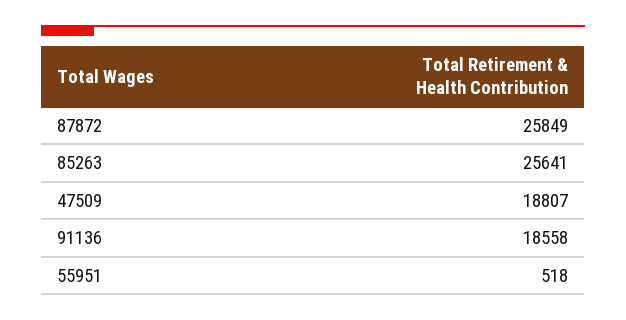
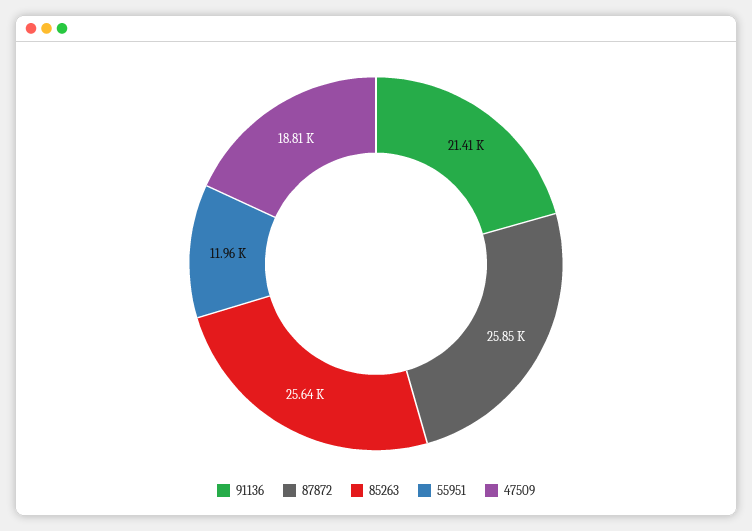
91136: 18558 -> 21410
55951: 518 -> 11960

